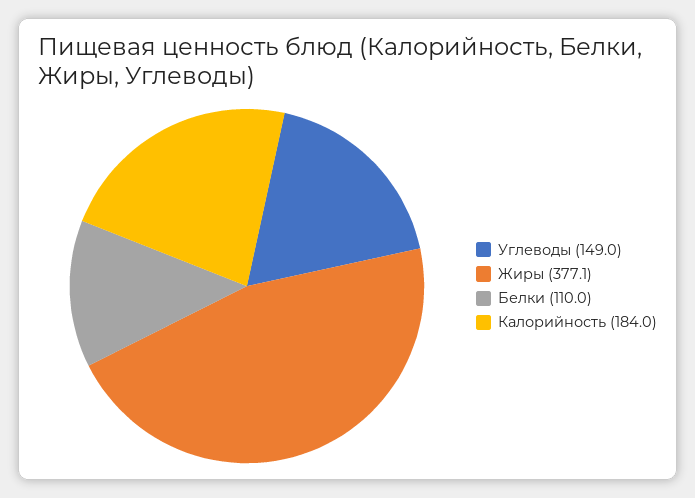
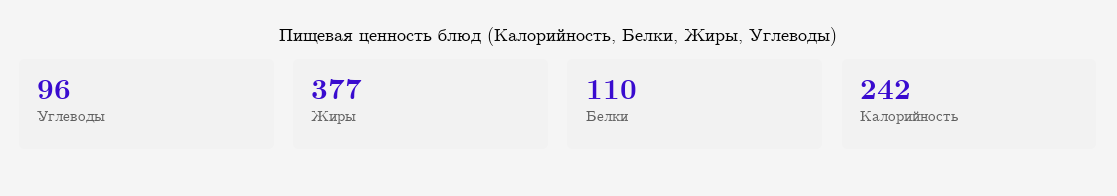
Углеводы: 149 -> 96
Калорийность: 184 -> 242

